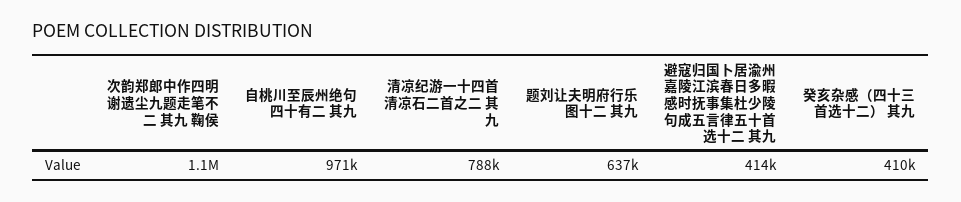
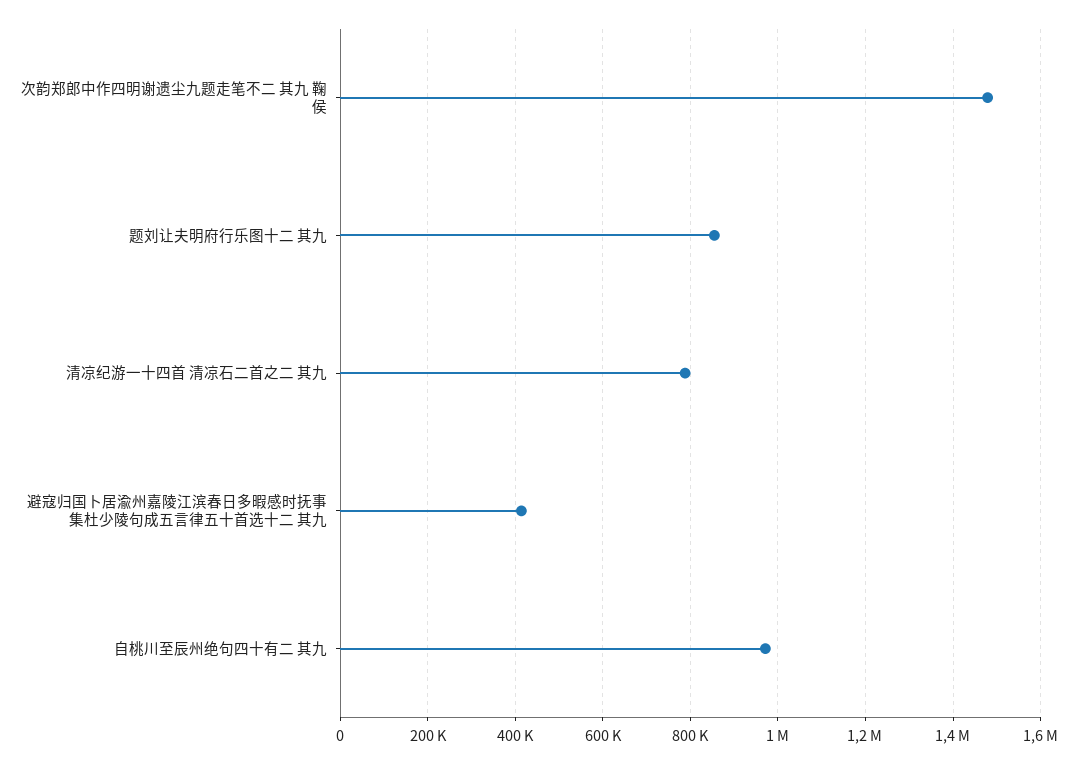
次韵郑郎中作四明谢遗尘九题走笔不二 其九 鞠侯: 1100000 -> 1480000
题刘让夫明府行乐图十二 其九: 637000 -> 860000
癸亥杂感（四十三首选十二） 其九: 410000 -> none

